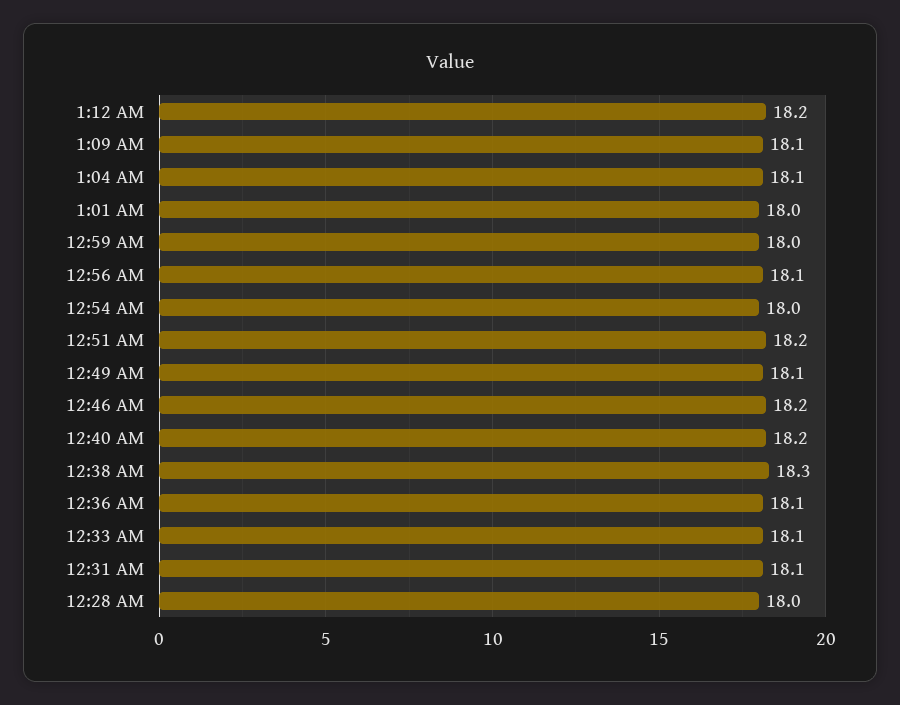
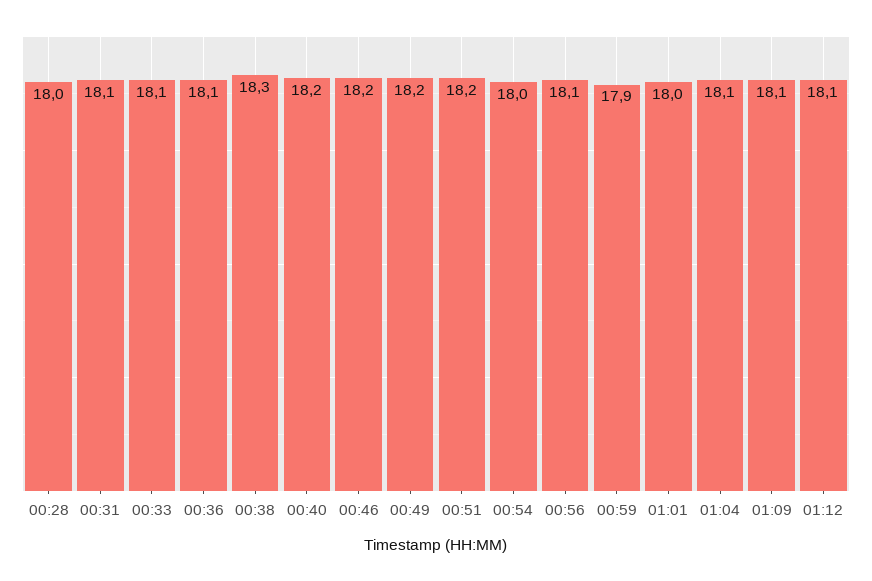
1:12 AM: 18.2 -> 18.1
12:59 AM: 18 -> 17.9
12:49 AM: 18.1 -> 18.2

